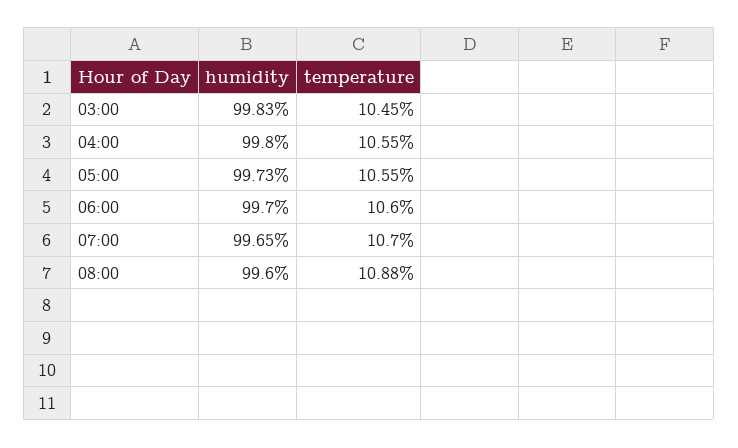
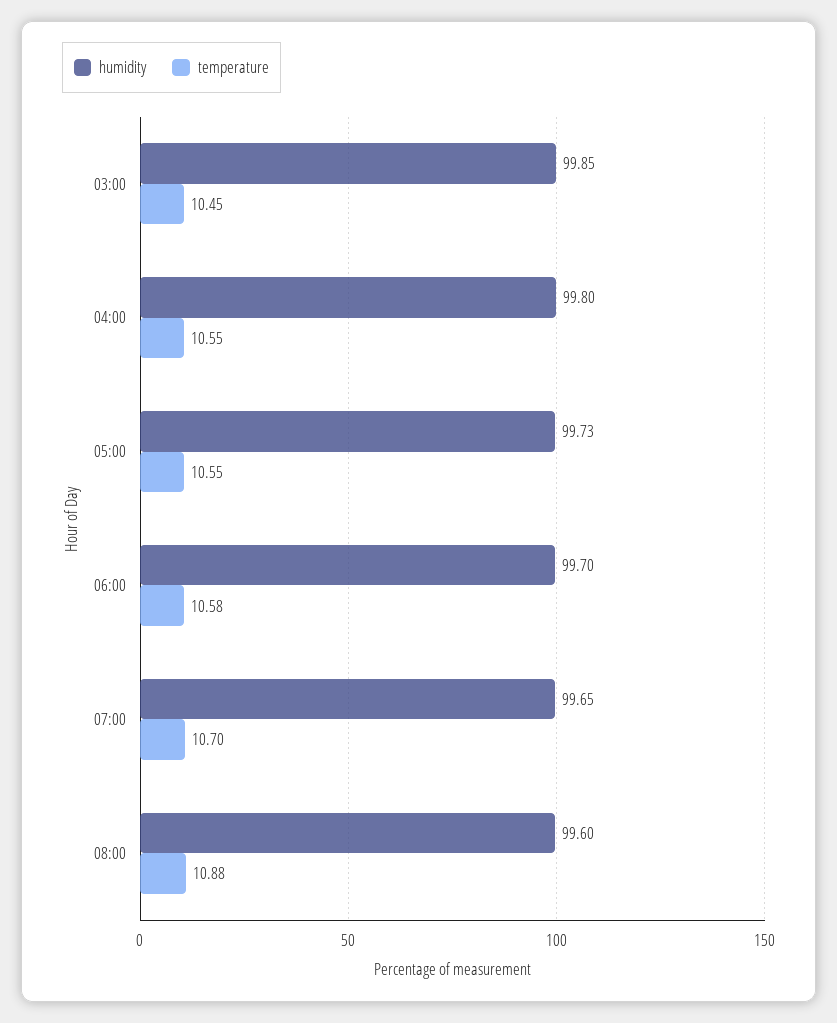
humidity, 03:00: 99.83 -> 99.85
temperature, 06:00: 10.6 -> 10.58

